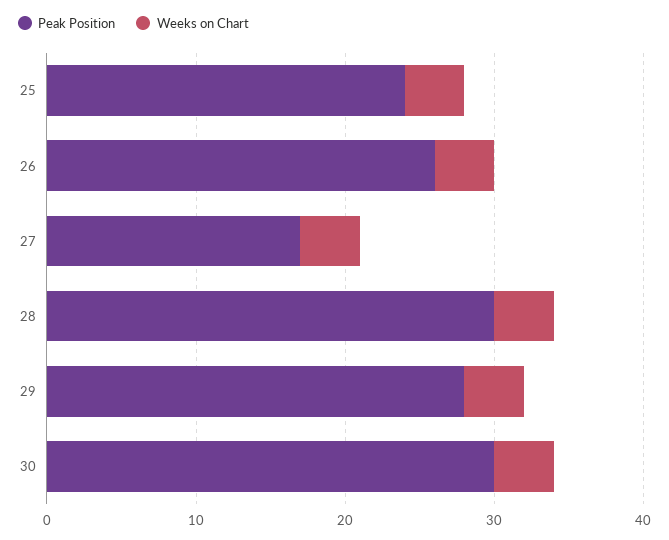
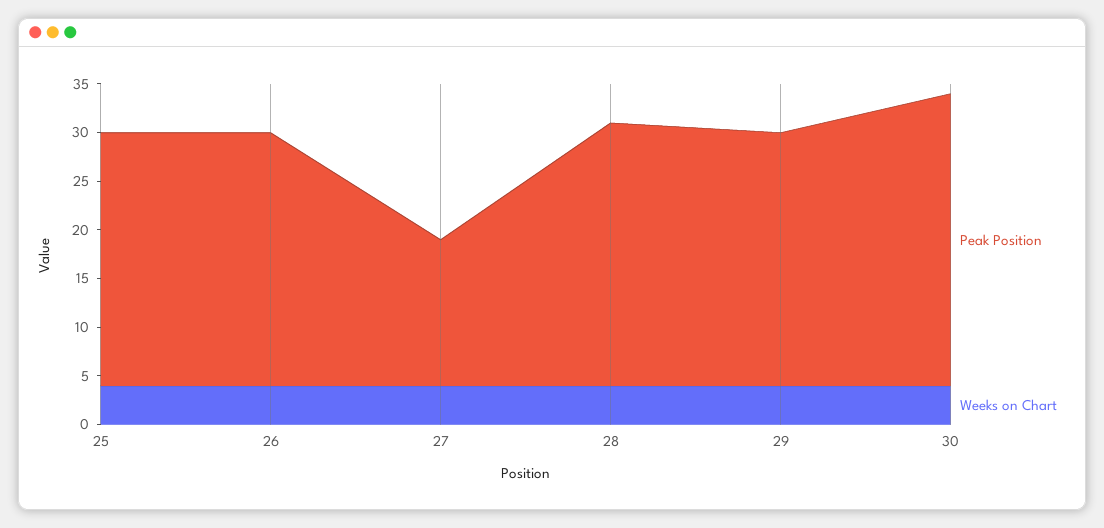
Peak Position, 25: 24 -> 26
Peak Position, 27: 17 -> 15
Peak Position, 28: 30 -> 27
Peak Position, 29: 28 -> 26

